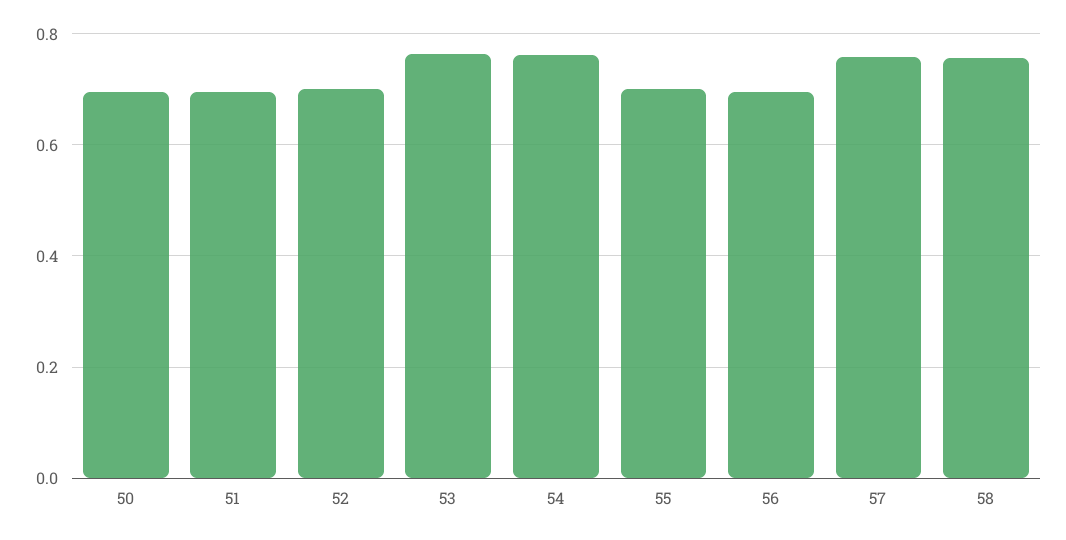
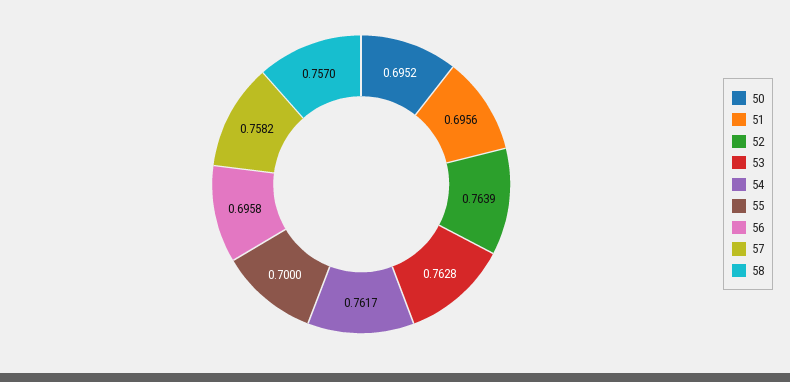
52: 0.7 -> 0.7639

